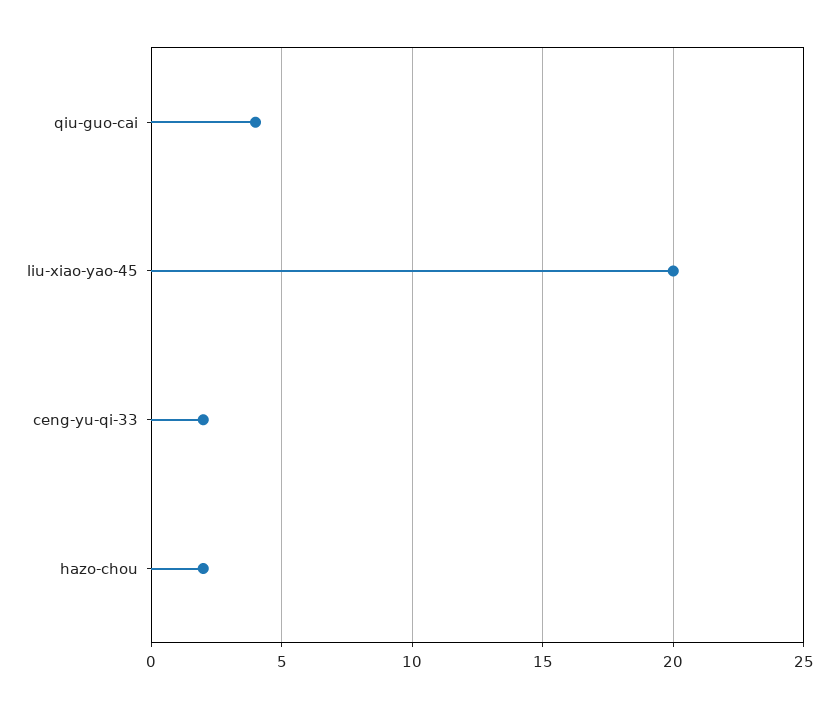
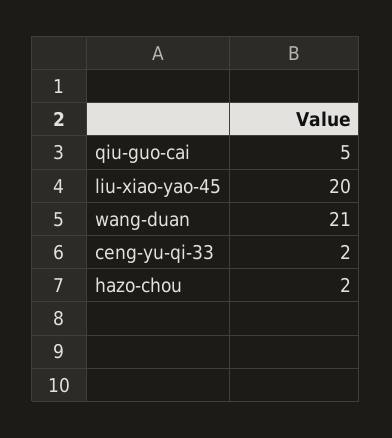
qiu-guo-cai: 4 -> 5
wang-duan: none -> 21

